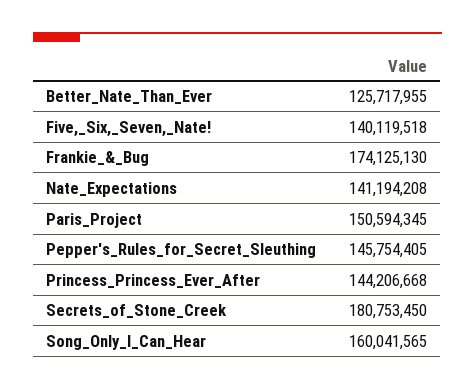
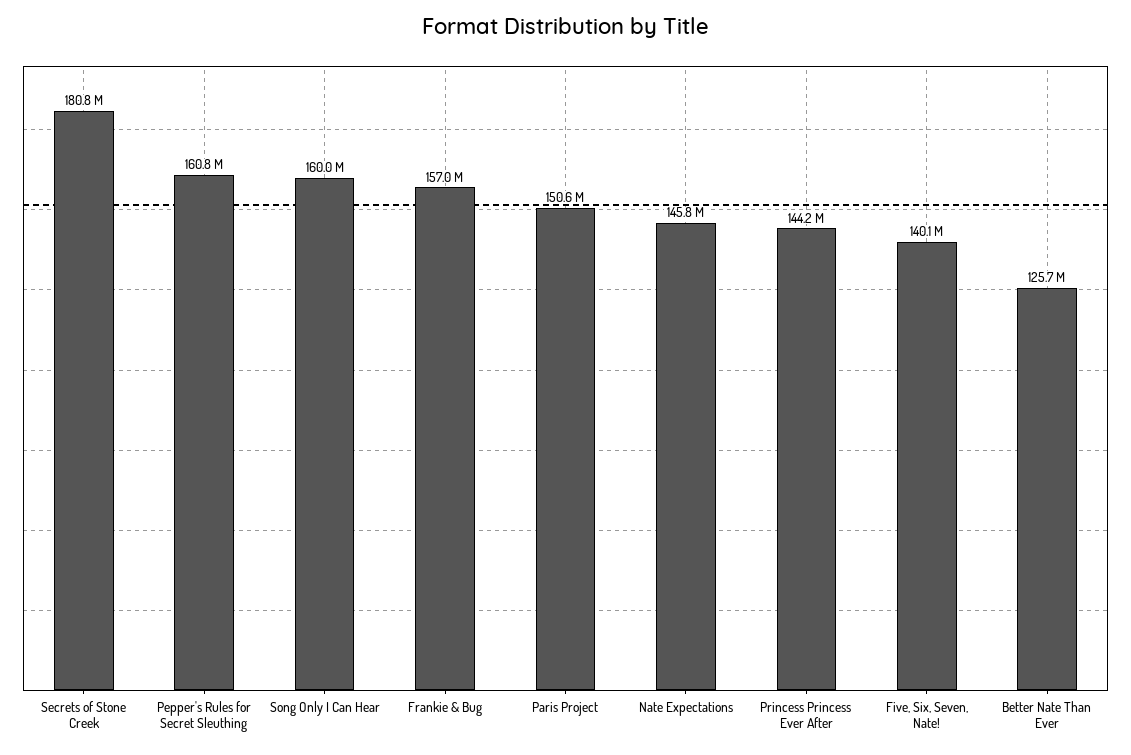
Frankie_&_Bug: 174125130 -> 157000000
Nate_Expectations: 141194208 -> 145800000
Pepper's_Rules_for_Secret_Sleuthing: 145754405 -> 160800000

